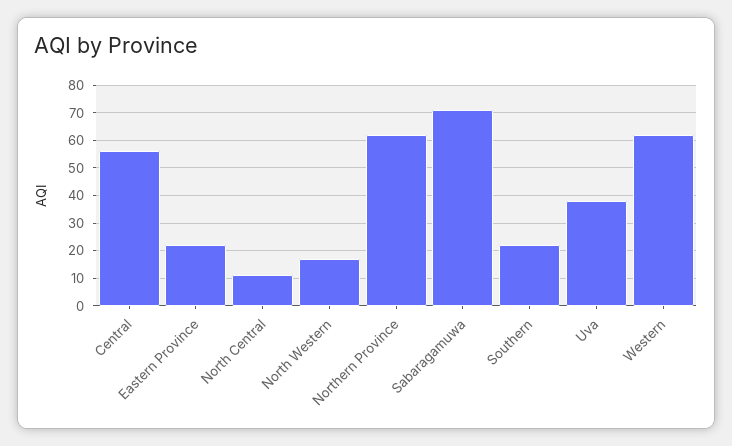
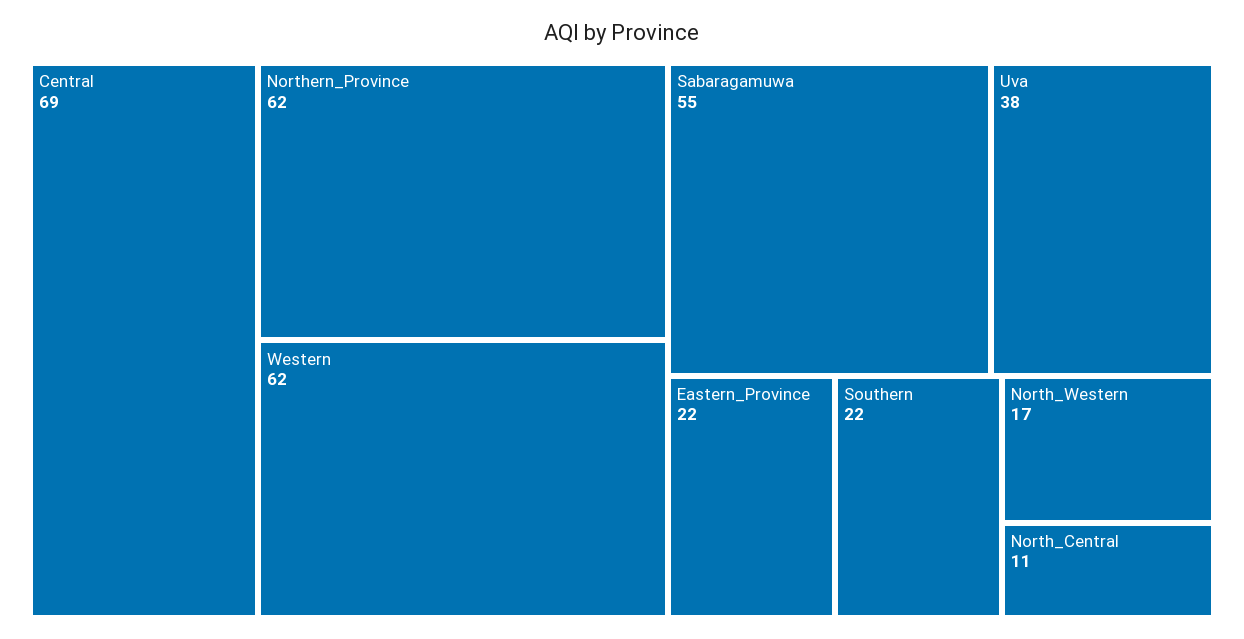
Central: 55 -> 69
Sabaragamuwa: 70 -> 55

